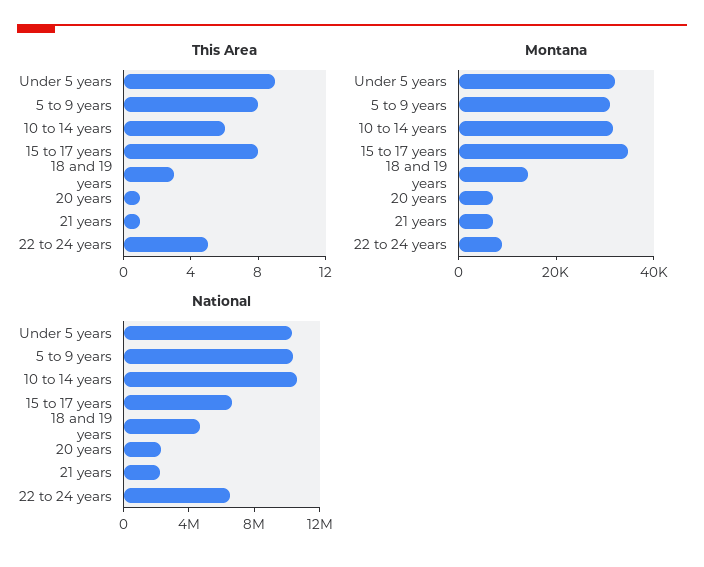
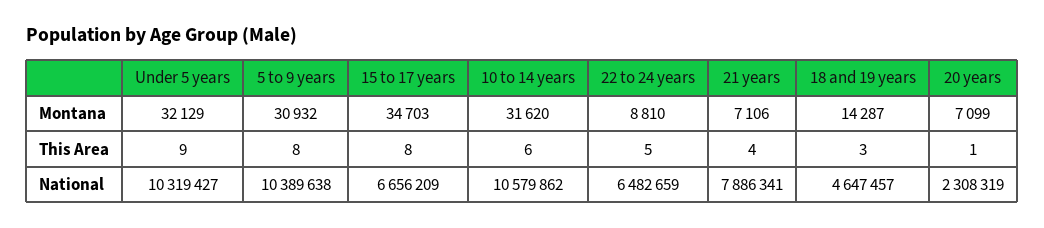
This Area, 21 years: 1 -> 4
National, 21 years: 2000000 -> 7886341

